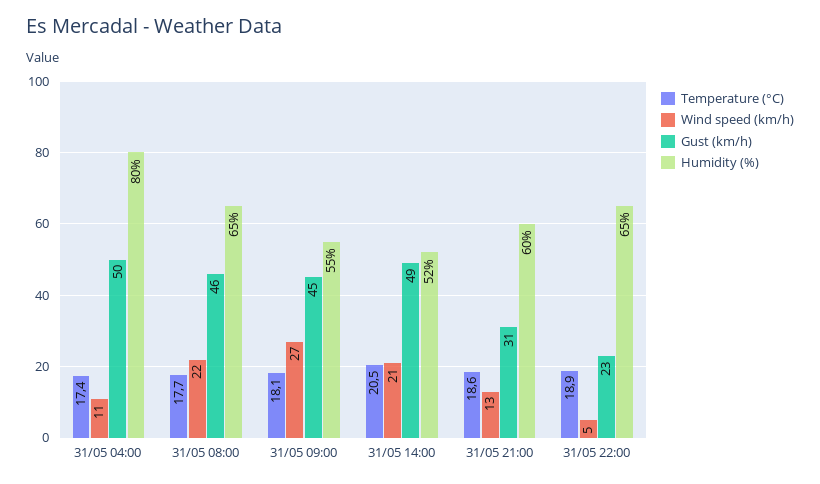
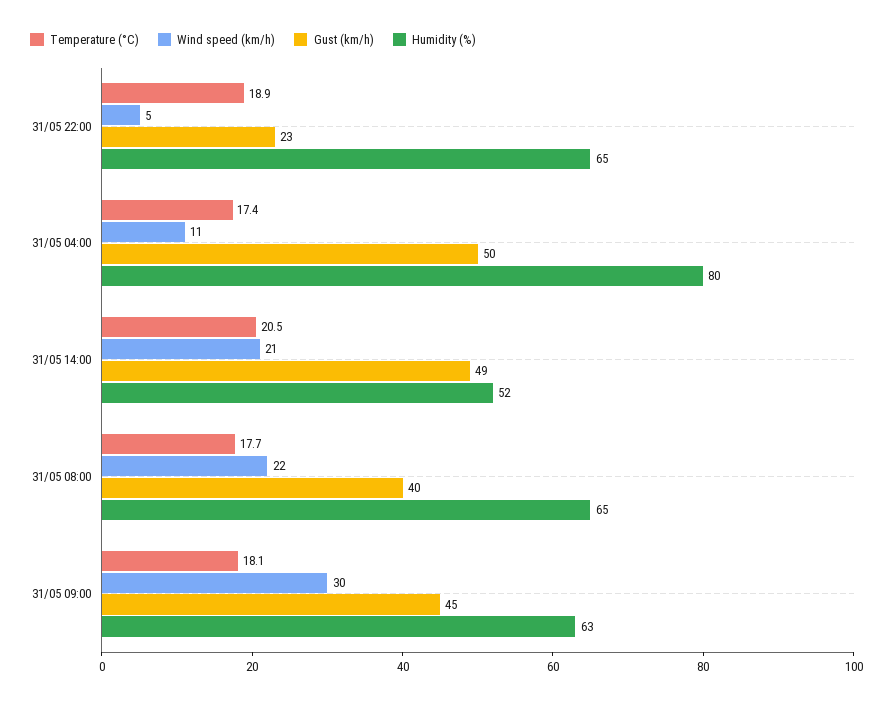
Gust (km/h), 31/05 08:00: 46 -> 40
Wind speed (km/h), 31/05 09:00: 27 -> 30
Humidity (%), 31/05 09:00: 55 -> 63
Temperature (°C), 31/05 21:00: 18.6 -> none
Wind speed (km/h), 31/05 21:00: 13 -> none
Gust (km/h), 31/05 21:00: 31 -> none
Humidity (%), 31/05 21:00: 60 -> none

